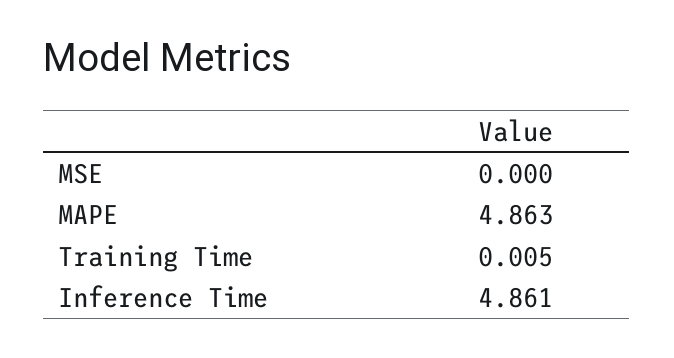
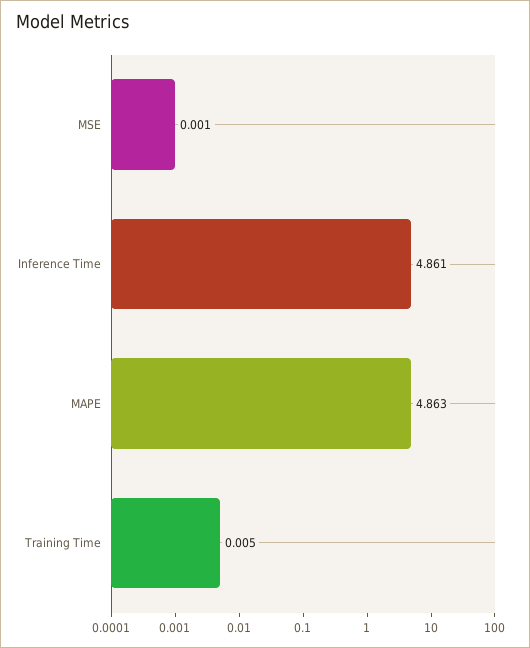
MSE: 0 -> 0.001

